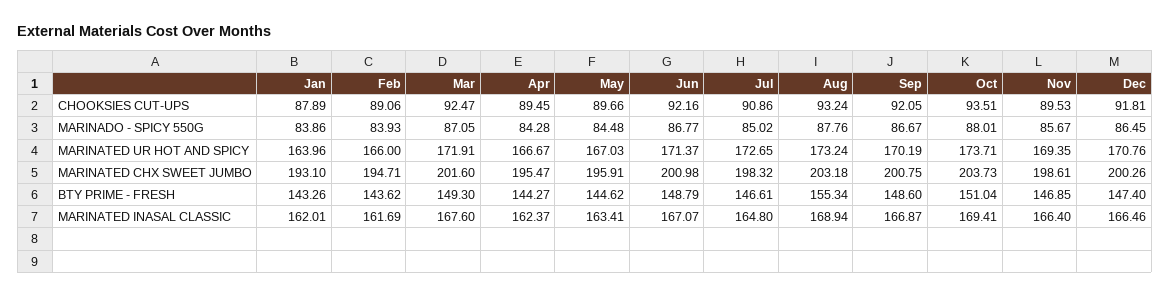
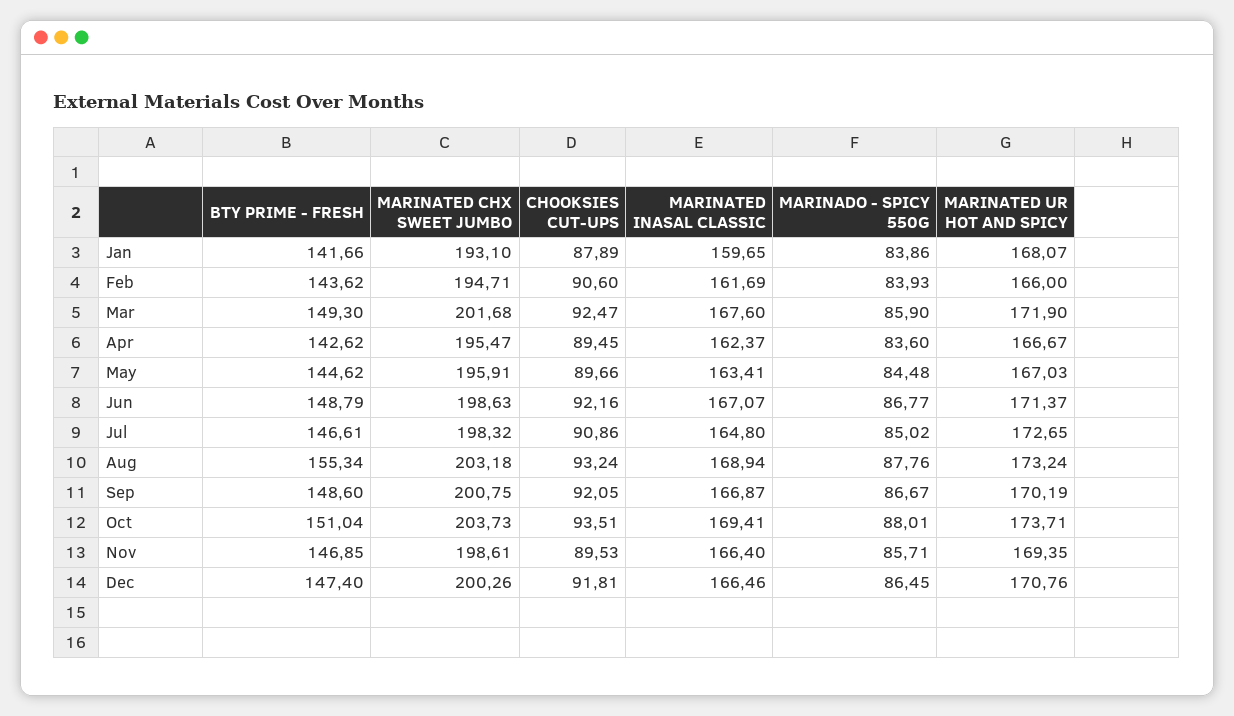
Feb, CHOOKSIES CUT-UPS: 89.06 -> 90.6
Mar, MARINADO - SPICY 550G: 87.05 -> 85.9
Apr, MARINADO - SPICY 550G: 84.28 -> 83.6
Nov, MARINADO - SPICY 550G: 85.67 -> 85.71
Jan, MARINATED UR HOT AND SPICY: 163.96 -> 168.07
Mar, MARINATED UR HOT AND SPICY: 171.91 -> 171.9
Mar, MARINATED CHX SWEET JUMBO: 201.6 -> 201.68
Jun, MARINATED CHX SWEET JUMBO: 200.98 -> 198.63
Jan, BTY PRIME - FRESH: 143.26 -> 141.66
Apr, BTY PRIME - FRESH: 144.27 -> 142.62
Jan, MARINATED INASAL CLASSIC: 162.01 -> 159.65

